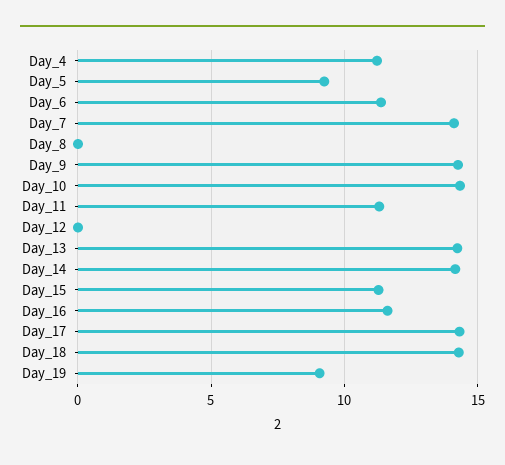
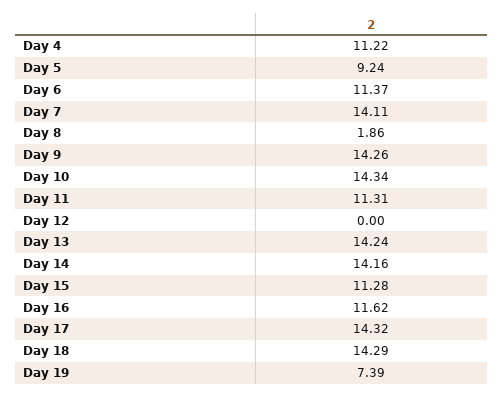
Day_8: 0 -> 1.86
Day_19: 9 -> 7.39

